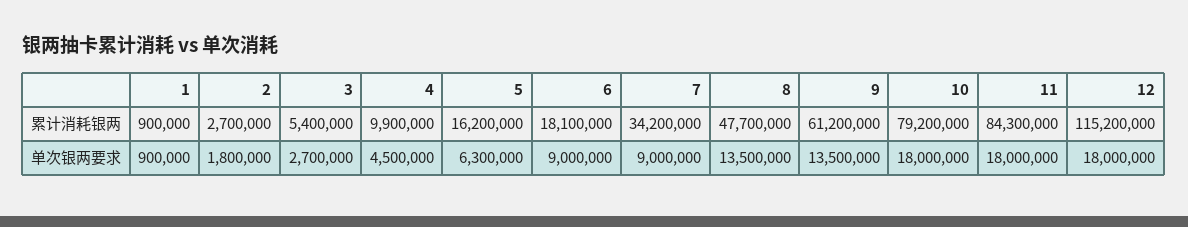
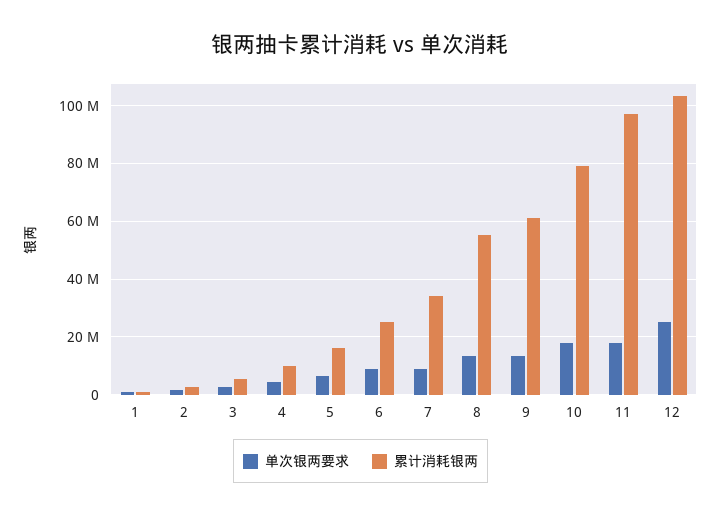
累计消耗银两, 6: 18100000 -> 25000000
累计消耗银两, 8: 47700000 -> 55000000
累计消耗银两, 11: 84300000 -> 97500000
累计消耗银两, 12: 115200000 -> 102500000
单次银两要求, 12: 18000000 -> 25000000

